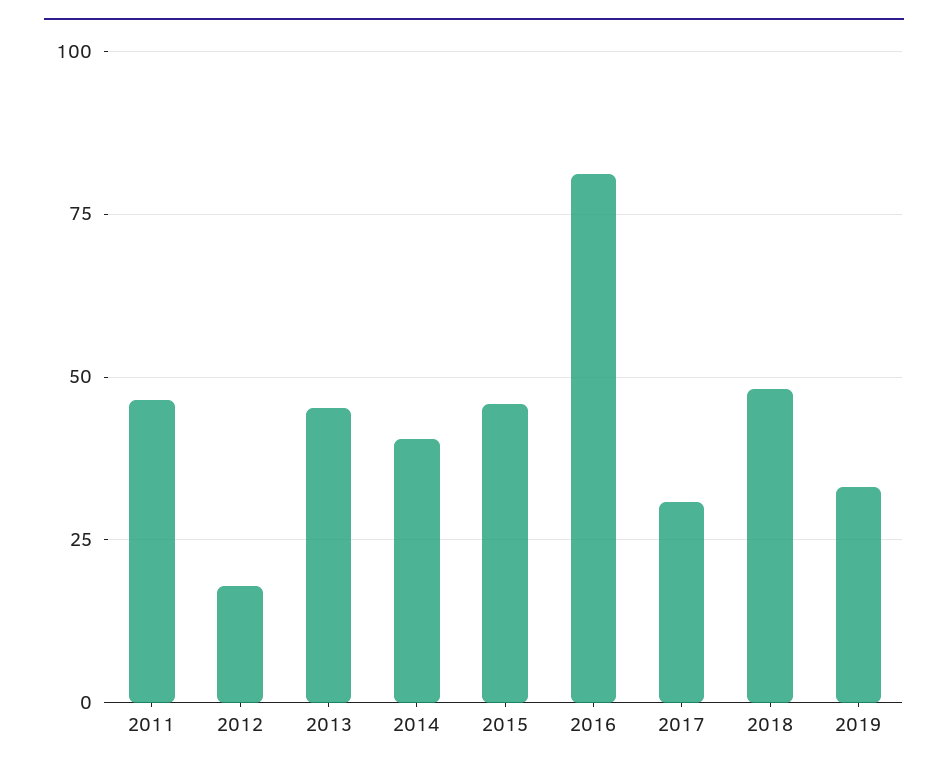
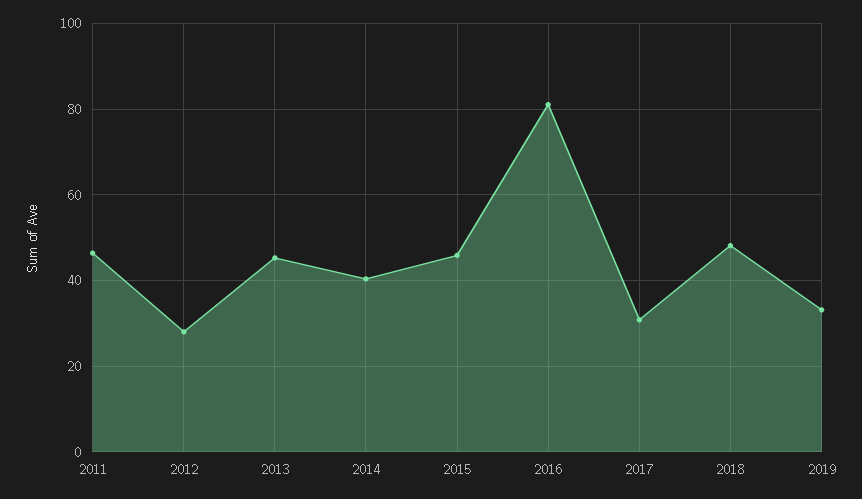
2012: 17.5 -> 28

